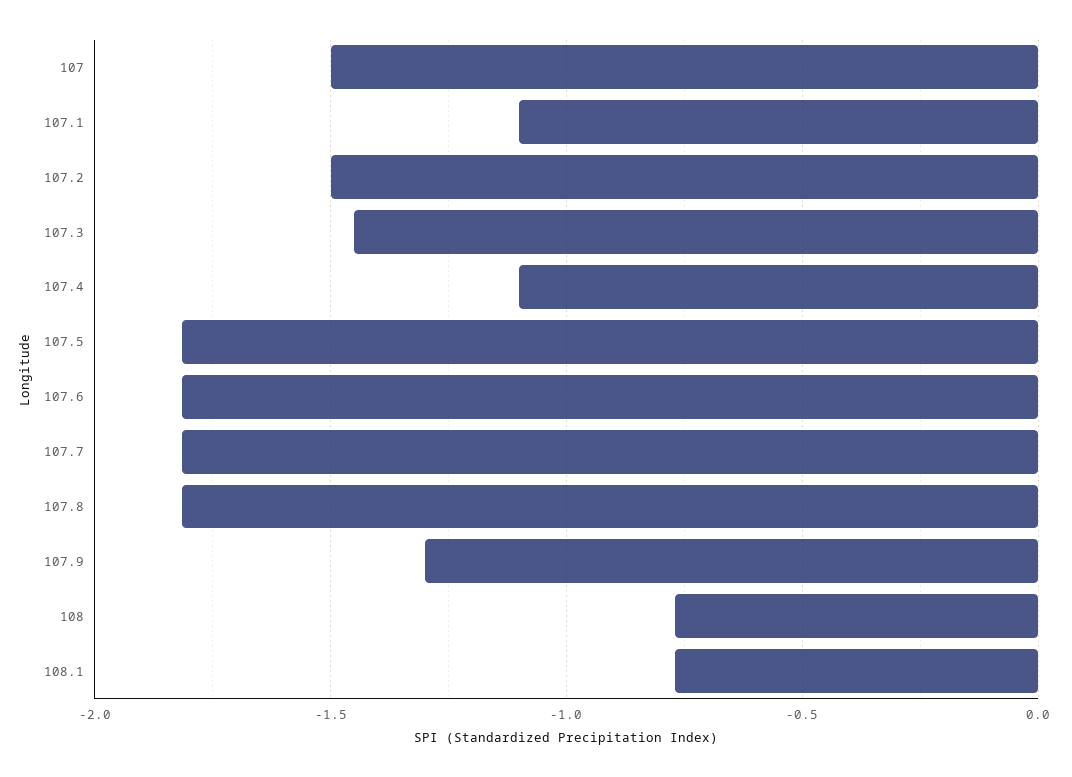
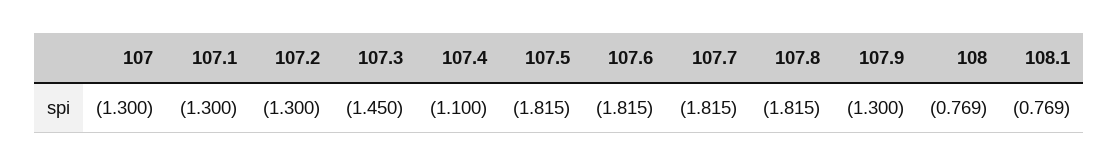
107: -1.5 -> -1.3
107.1: -1.1 -> -1.3
107.2: -1.5 -> -1.3

